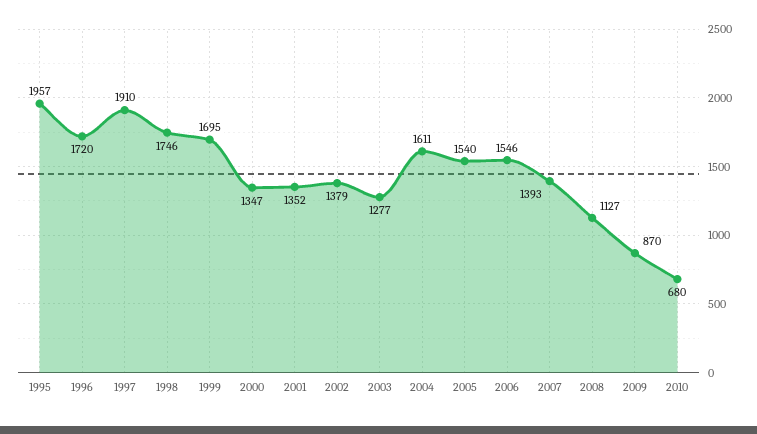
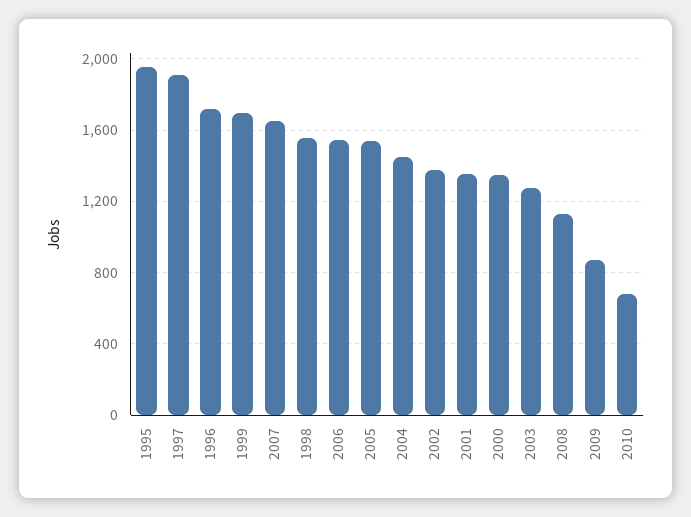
1998: 1746 -> 1550
2004: 1611 -> 1450
2007: 1393 -> 1650

